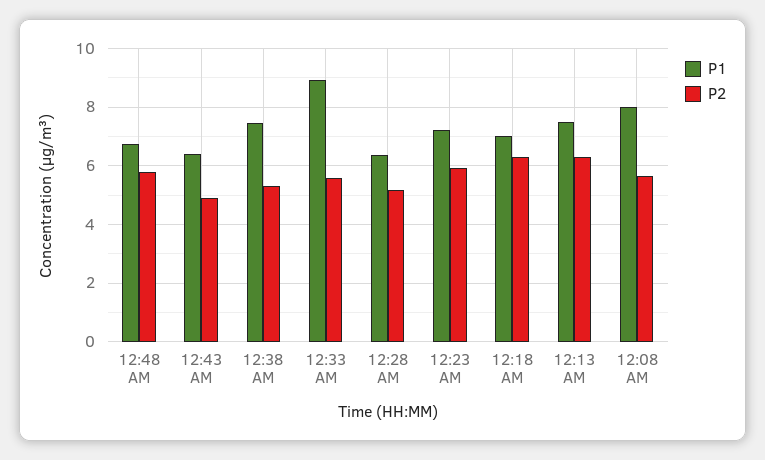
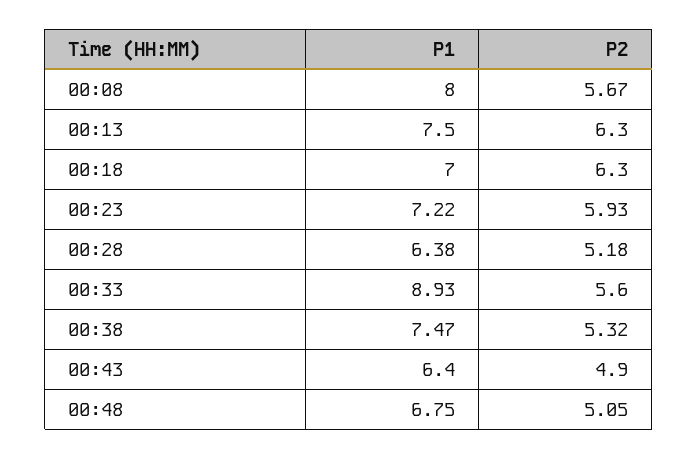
P2, 12:48 AM: 5.75 -> 5.05

